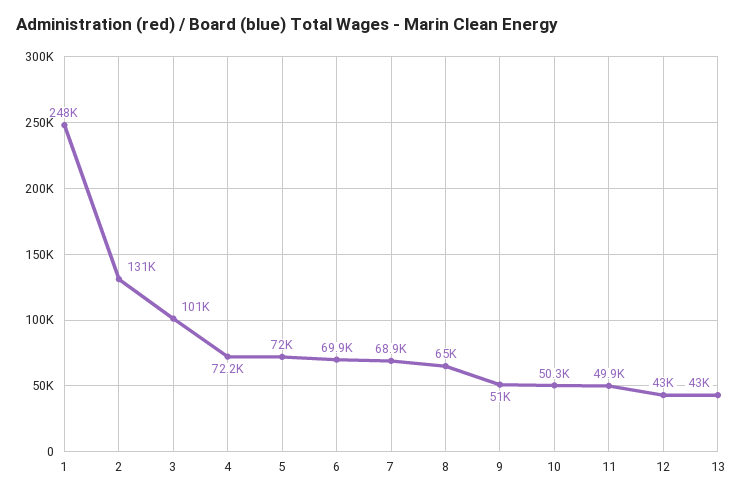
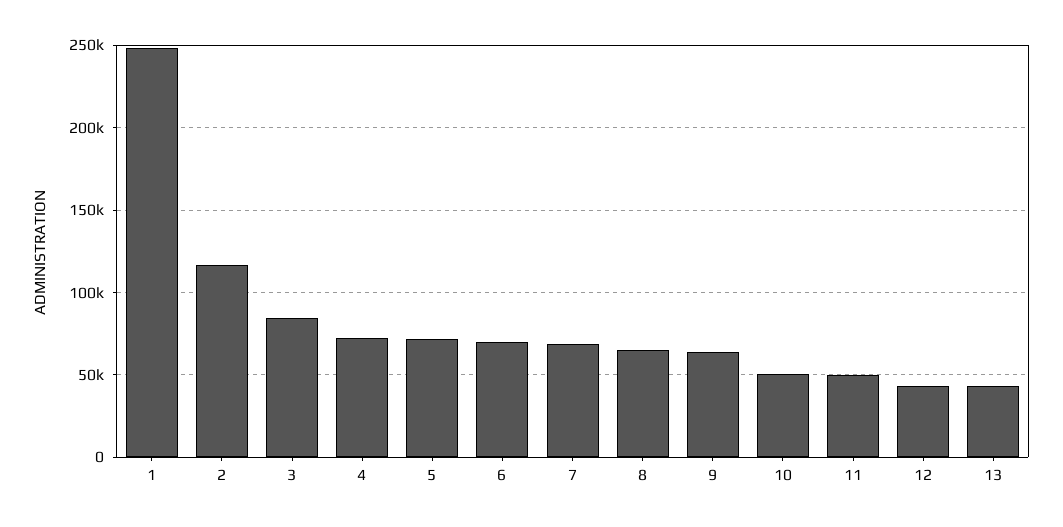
2: 131000 -> 115000
3: 101000 -> 85000
9: 51000 -> 65000

